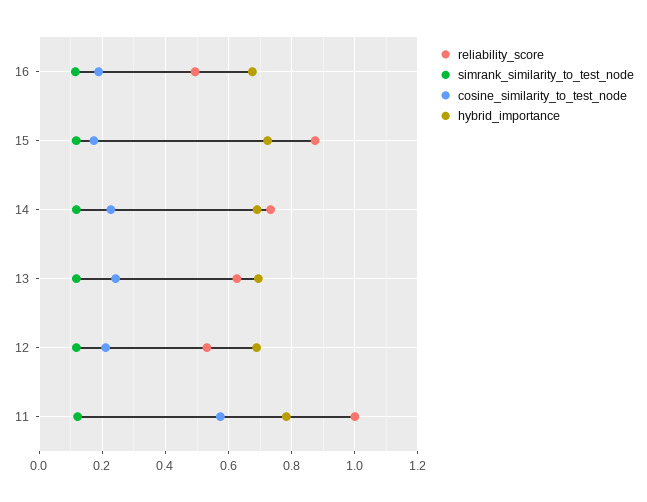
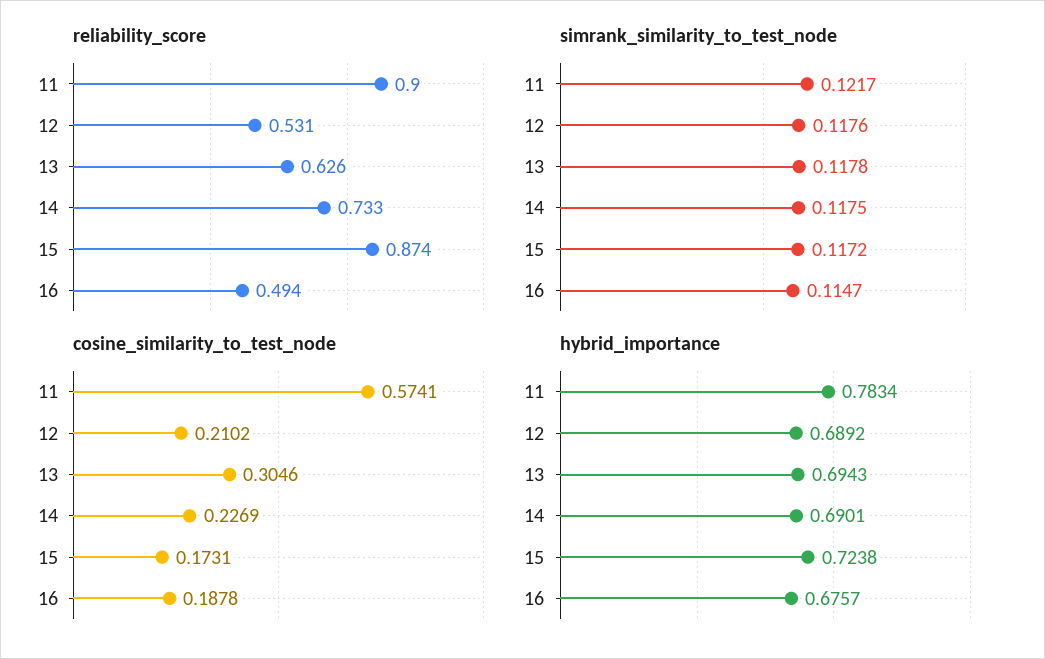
cosine_similarity_to_test_node, 13: 0.24 -> 0.3046
reliability_score, 11: 1 -> 0.9

